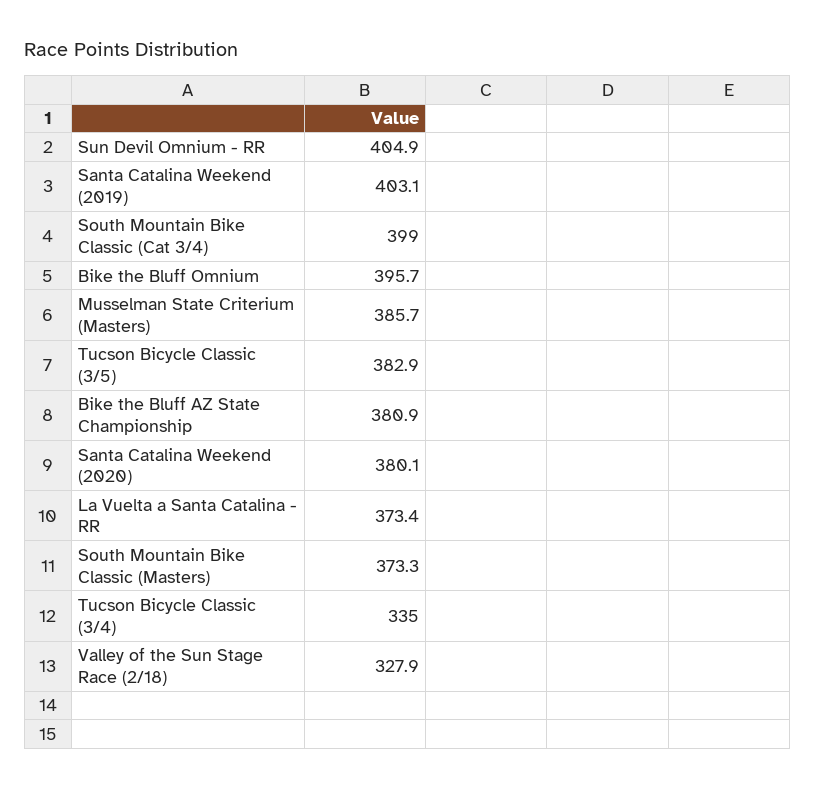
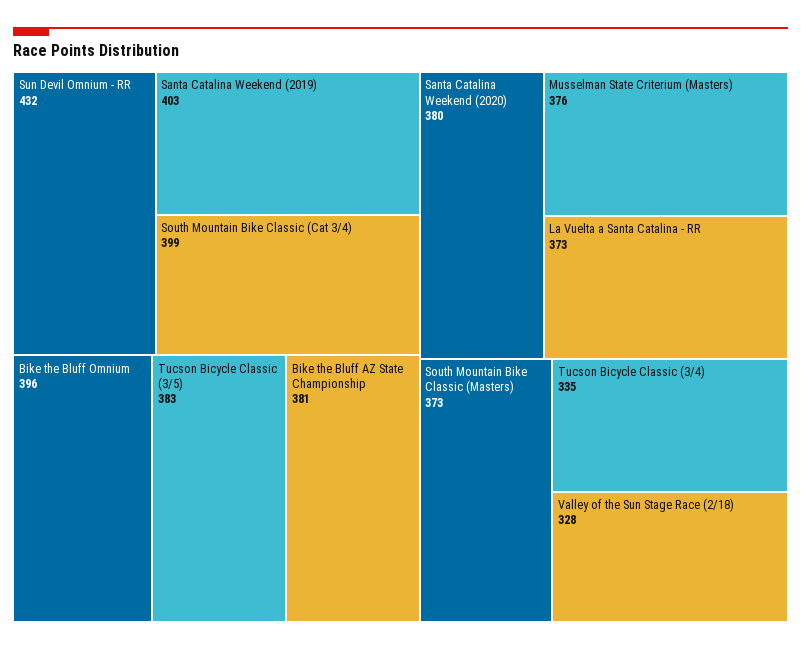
Sun Devil Omnium - RR: 404.9 -> 432
Musselman State Criterium (Masters): 385.7 -> 376

